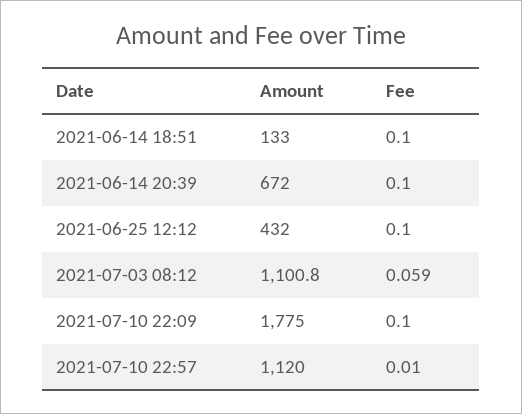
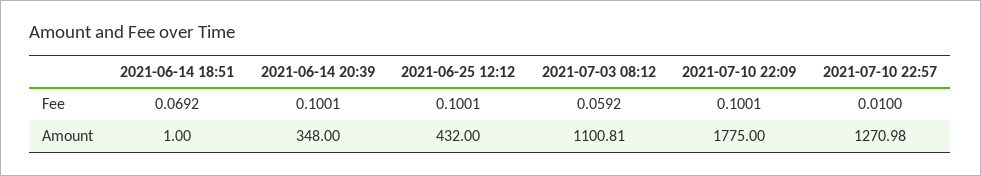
Amount, 2021-06-14 18:51: 133 -> 1
Fee, 2021-06-14 18:51: 0.1 -> 0.0692
Amount, 2021-06-14 20:39: 672 -> 348
Amount, 2021-07-10 22:57: 1120 -> 1270.98

